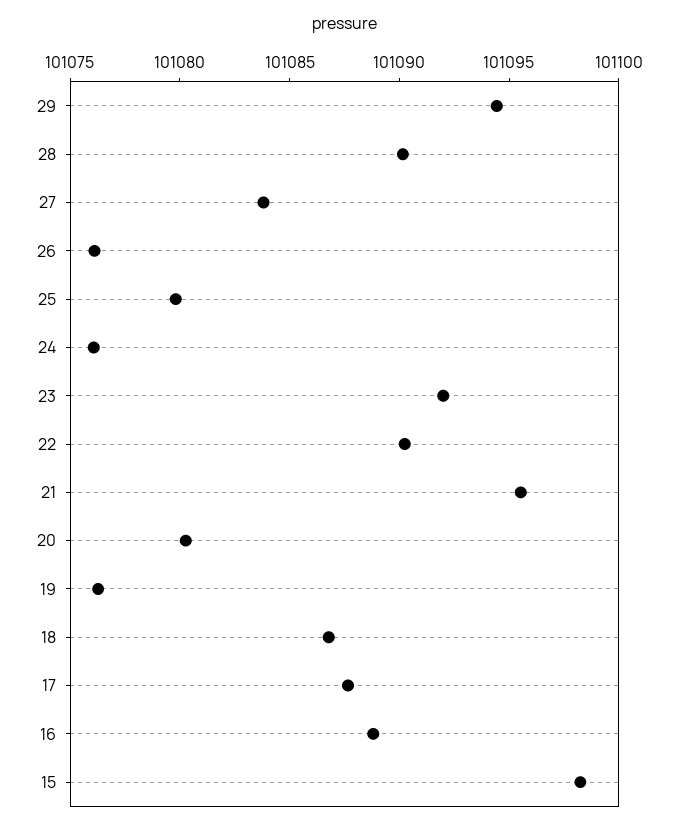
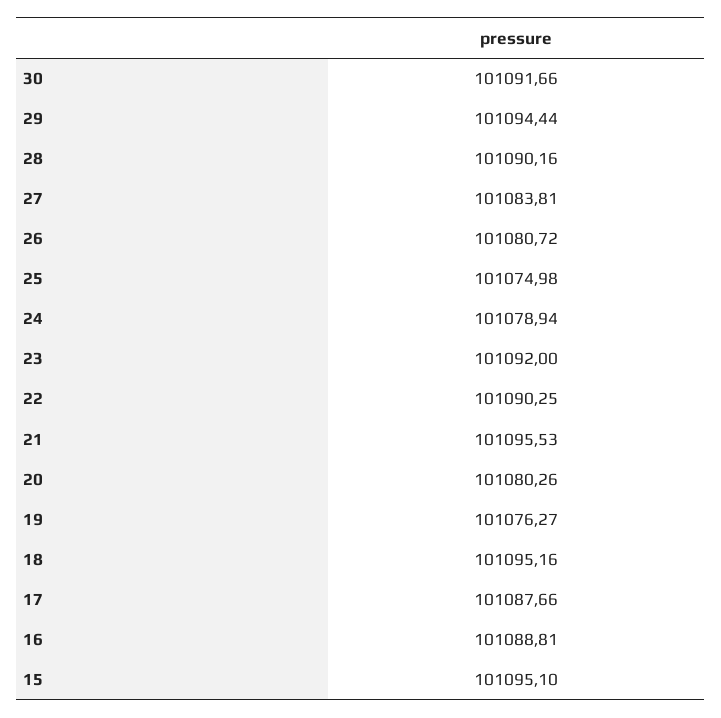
26: 101076 -> 101080.72
25: 101080 -> 101074.98
24: 101076 -> 101078.94
18: 101087 -> 101095.16
15: 101098 -> 101095.1
30: none -> 101091.66

